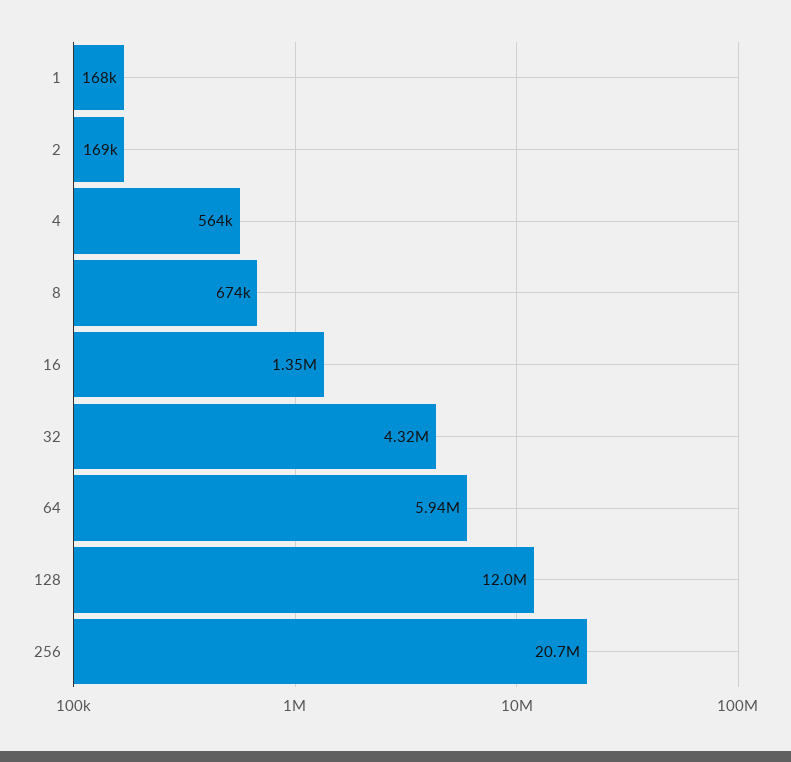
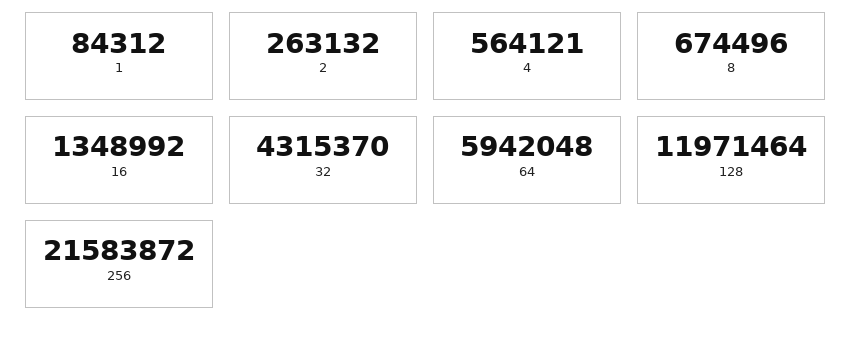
1: 168000 -> 84312
2: 169000 -> 263132
256: 20700000 -> 21583872

